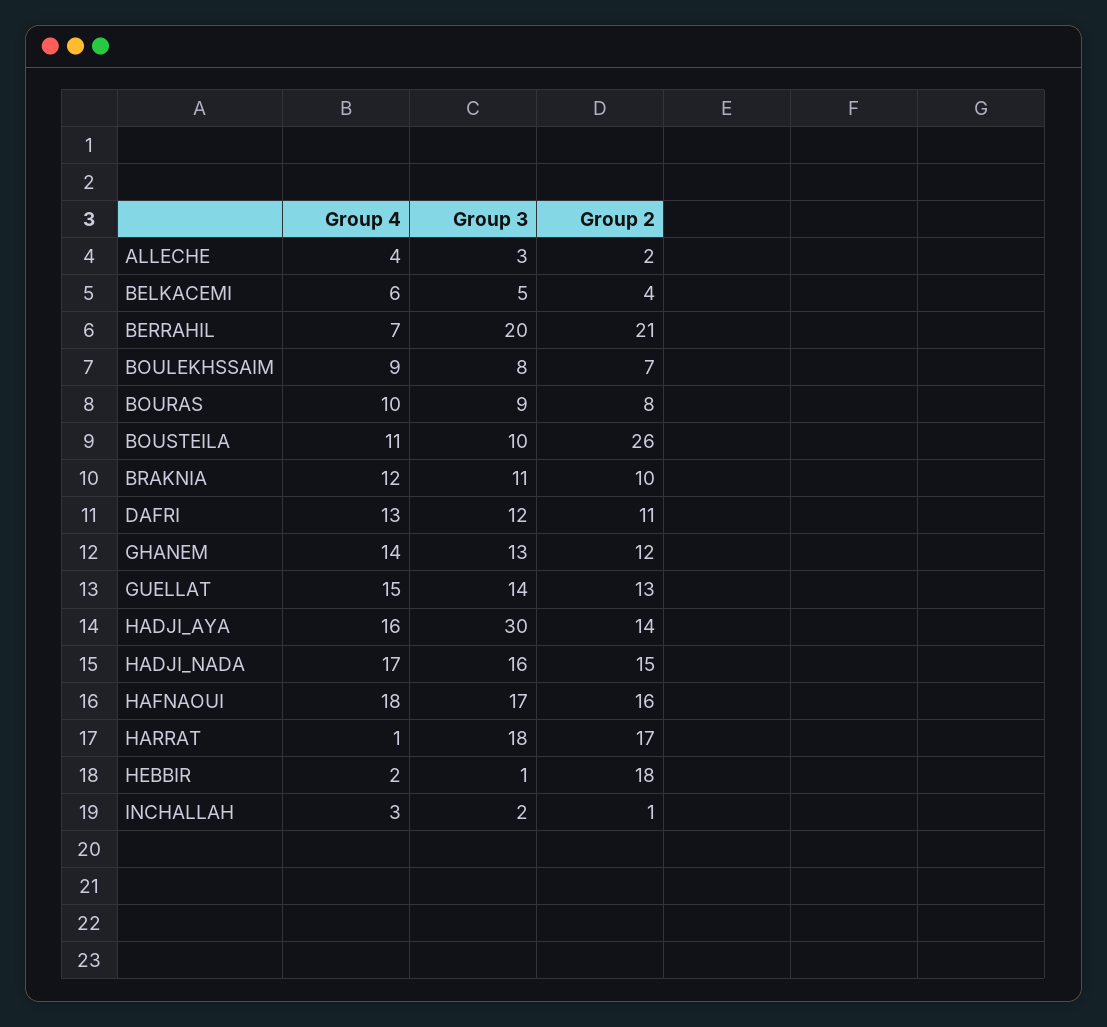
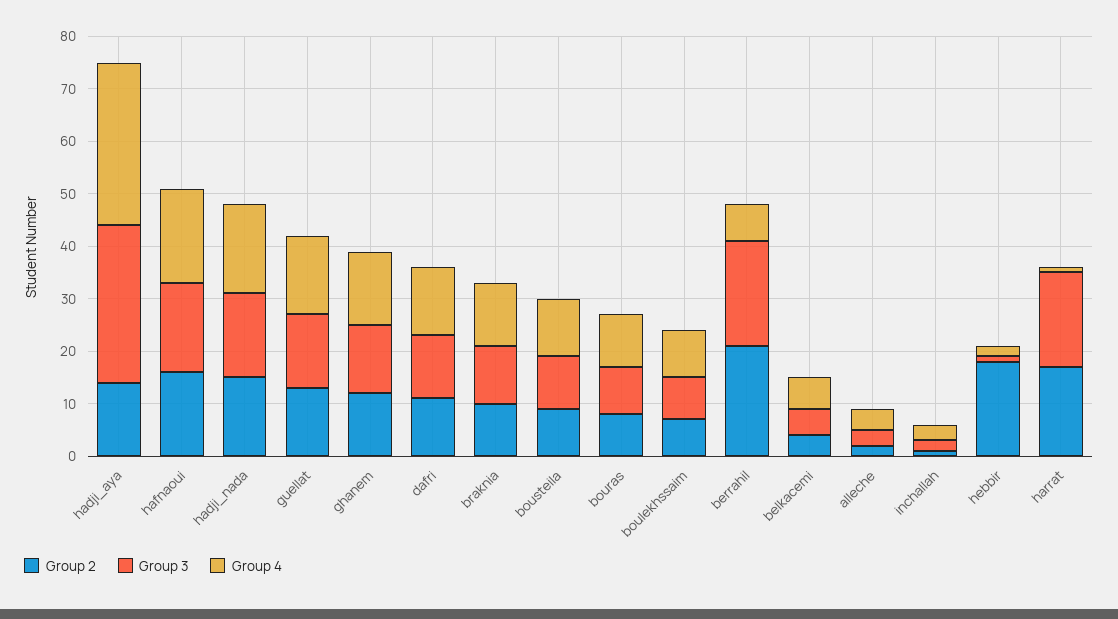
Group 2, BOUSTEILA: 26 -> 10
Group 4, HADJI_AYA: 16 -> 30

